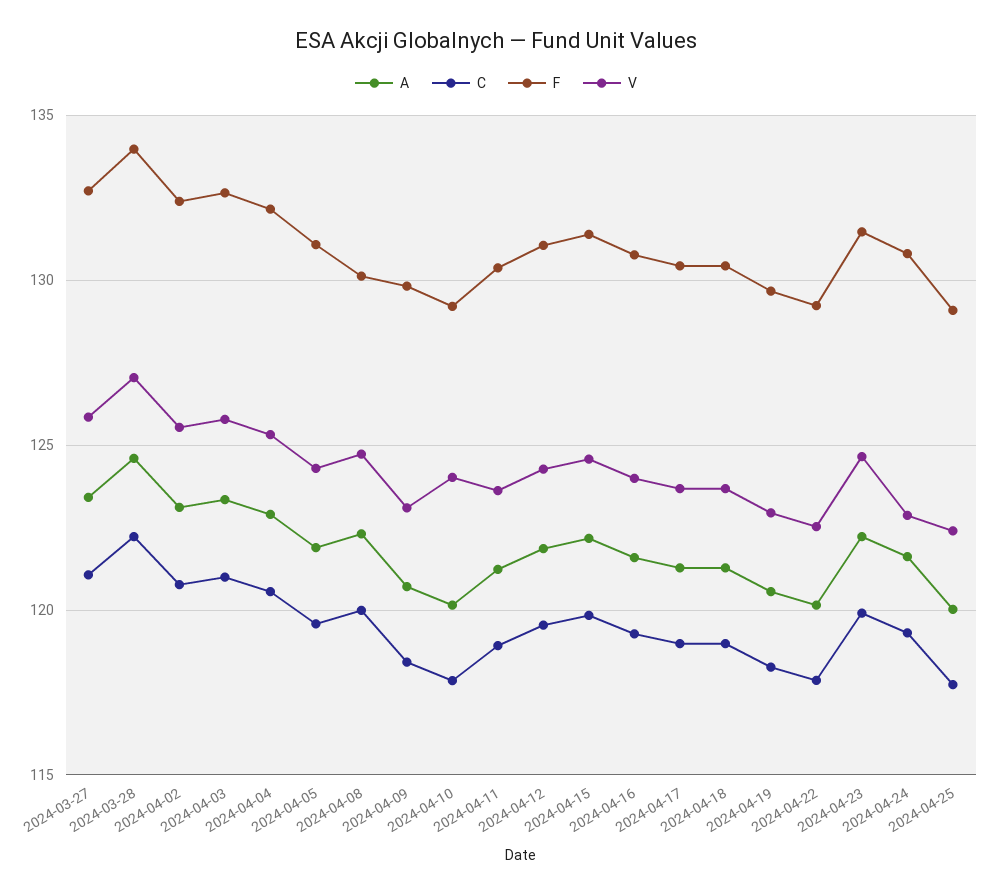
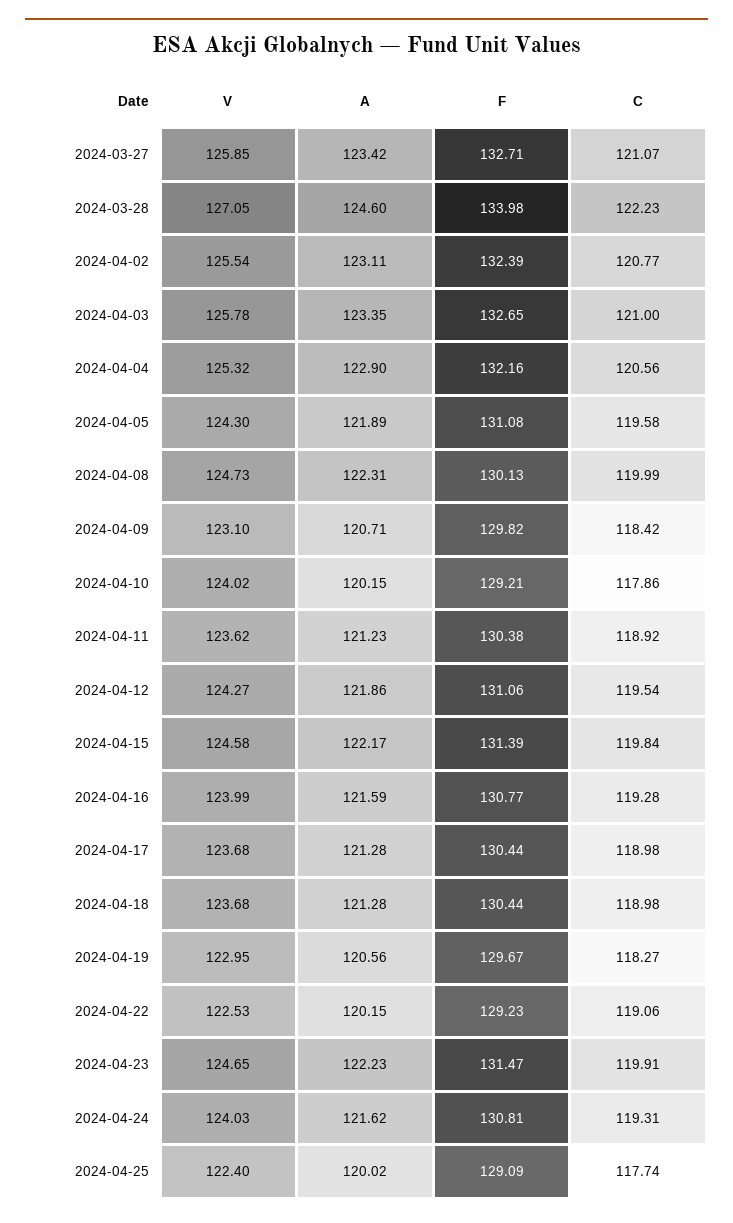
C, 2024-04-22: 118 -> 119.06
V, 2024-04-24: 123 -> 124.03

